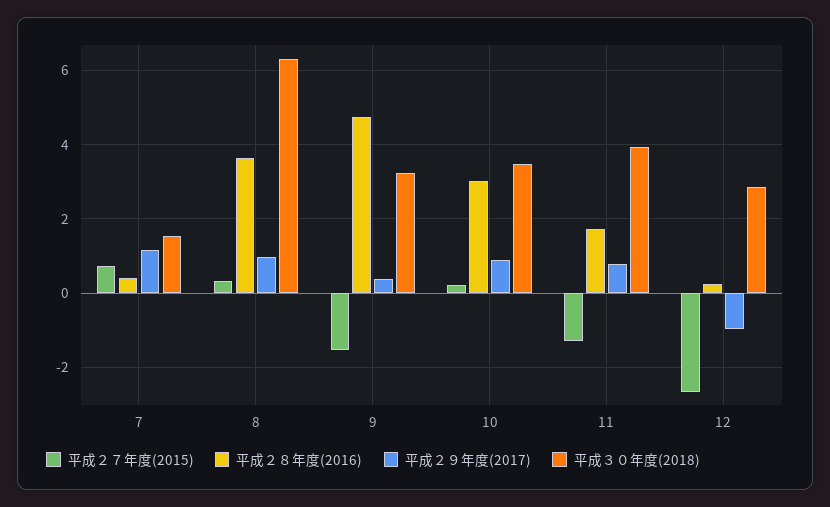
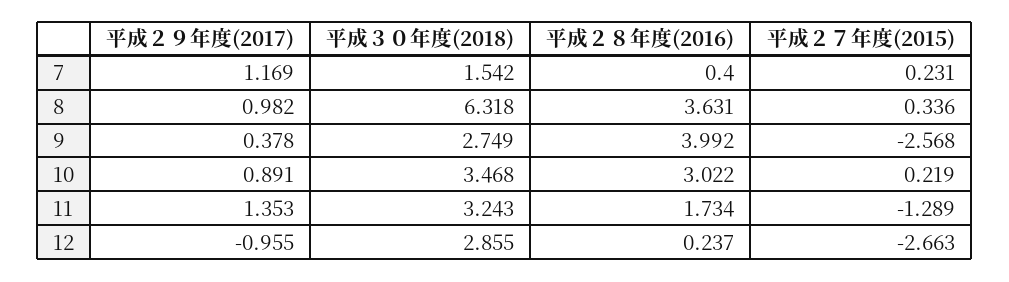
平成２７年度(2015), 7: 0.8 -> 0.231
平成２７年度(2015), 9: -1.6 -> -2.568
平成２８年度(2016), 9: 4.8 -> 3.992
平成３０年度(2018), 9: 3.2 -> 2.749
平成２９年度(2017), 11: 0.8 -> 1.353
平成３０年度(2018), 11: 4 -> 3.243

